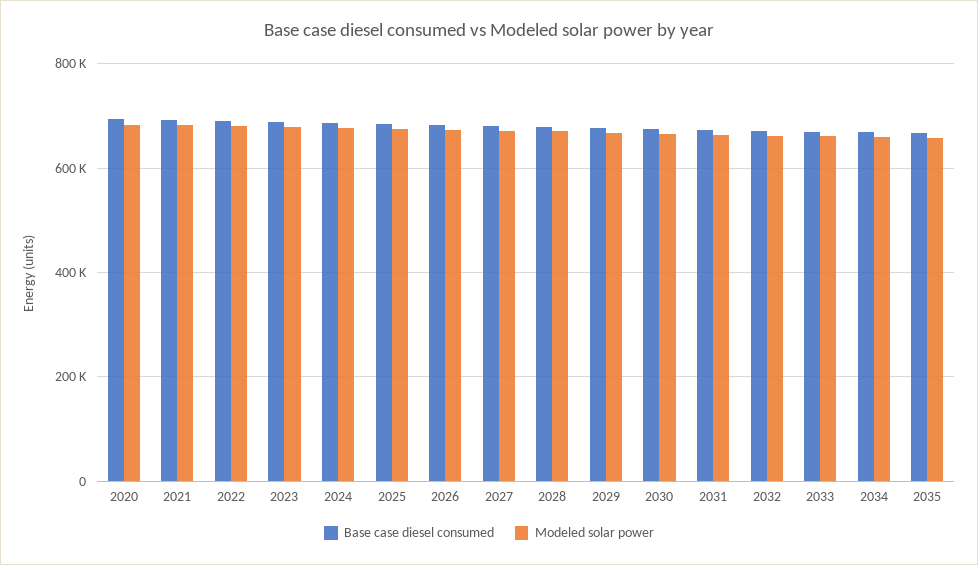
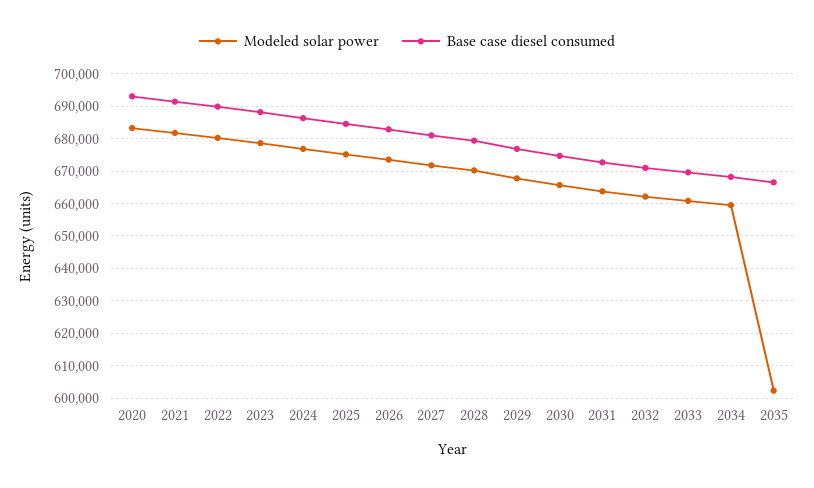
Modeled solar power, 2035: 660000 -> 602000

